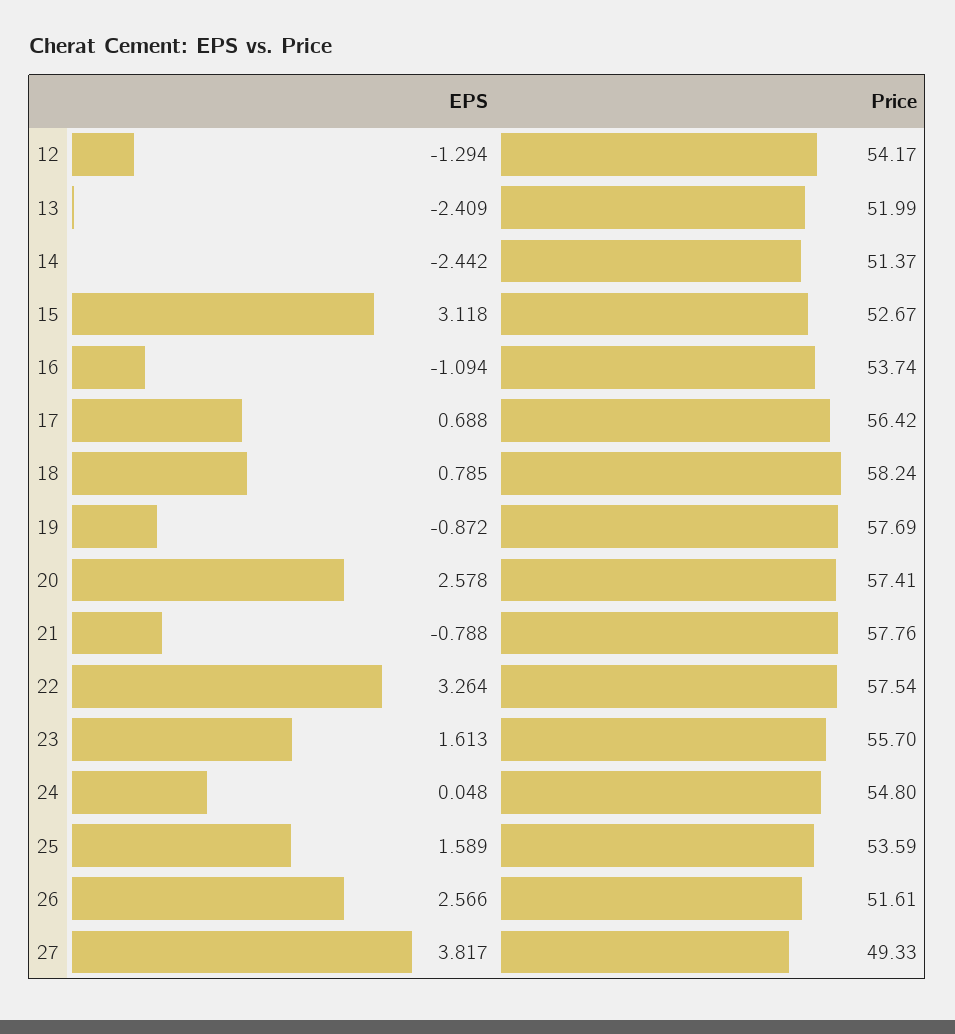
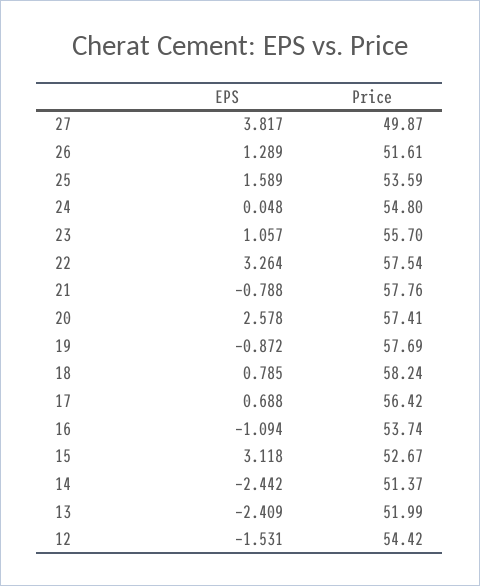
EPS, 12: -1.294 -> -1.531
Price, 12: 54.17 -> 54.42
EPS, 23: 1.613 -> 1.057
EPS, 26: 2.566 -> 1.289
Price, 27: 49.33 -> 49.87

